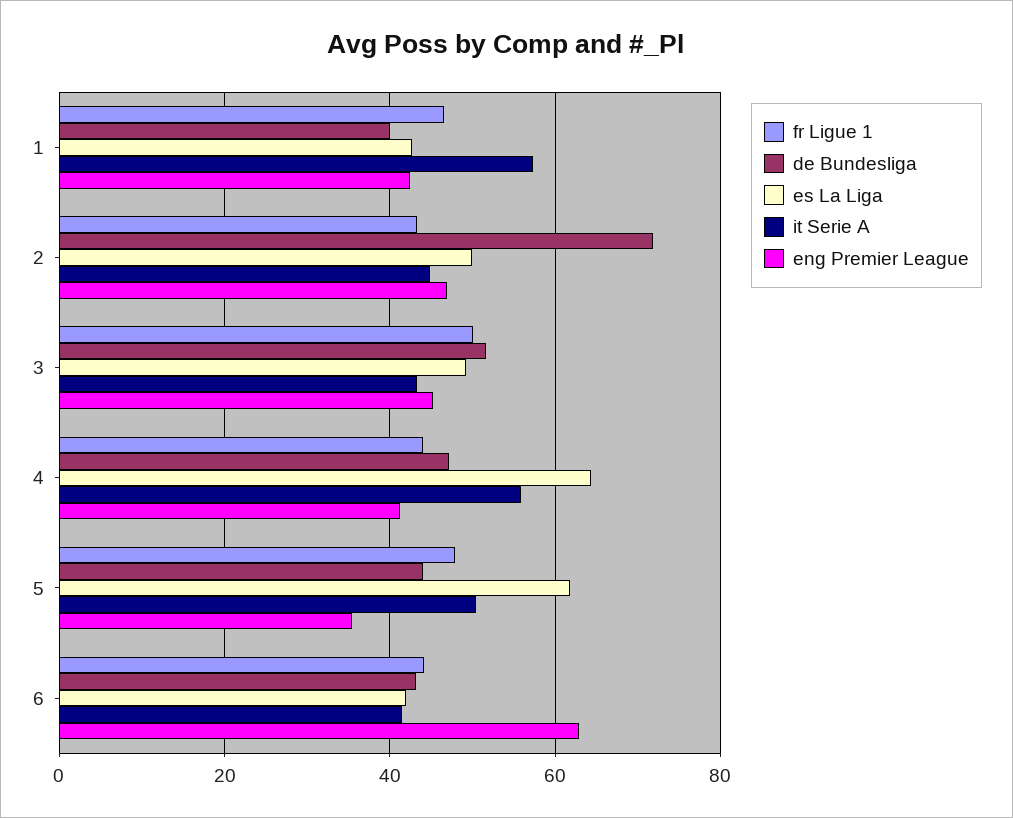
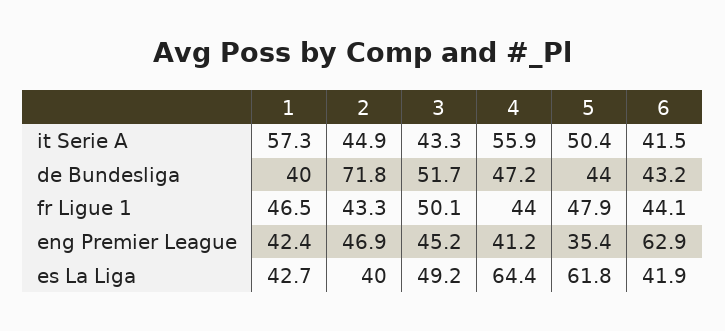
es La Liga, 2: 50 -> 40

